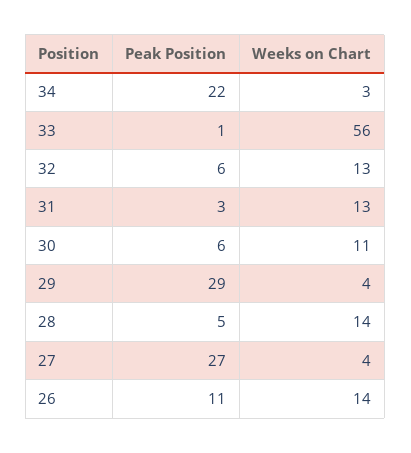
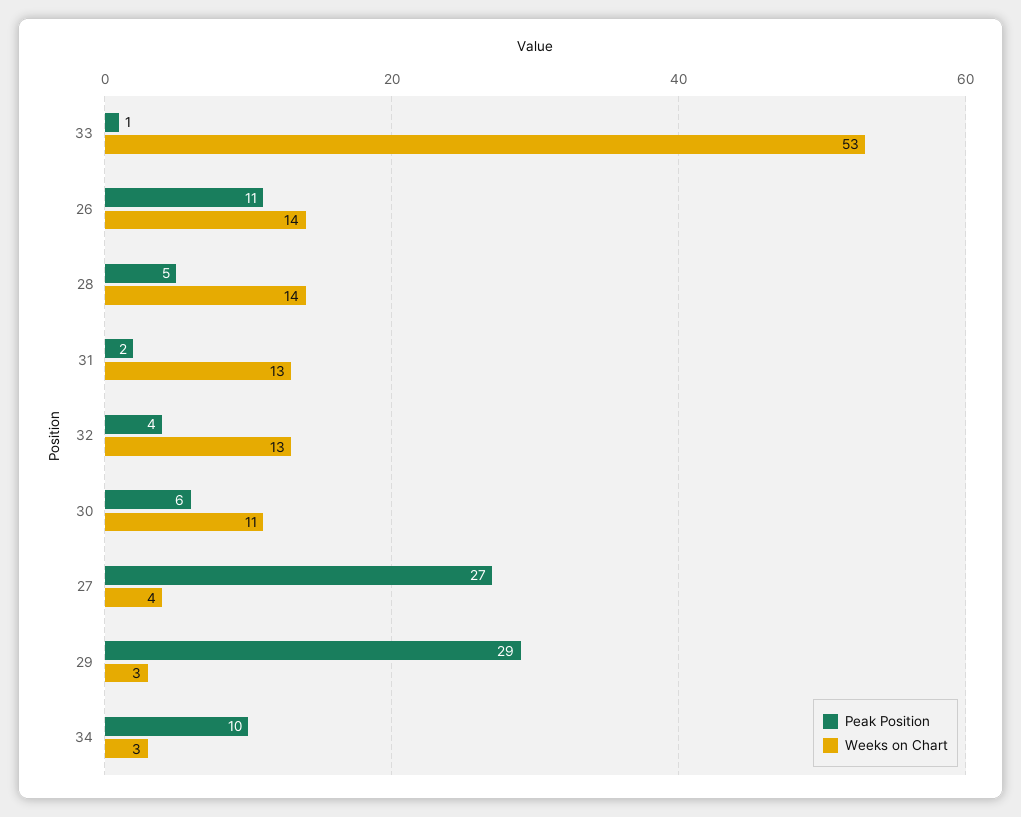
Peak Position, 34: 22 -> 10
Weeks on Chart, 33: 56 -> 53
Peak Position, 32: 6 -> 4
Peak Position, 31: 3 -> 2
Weeks on Chart, 29: 4 -> 3

